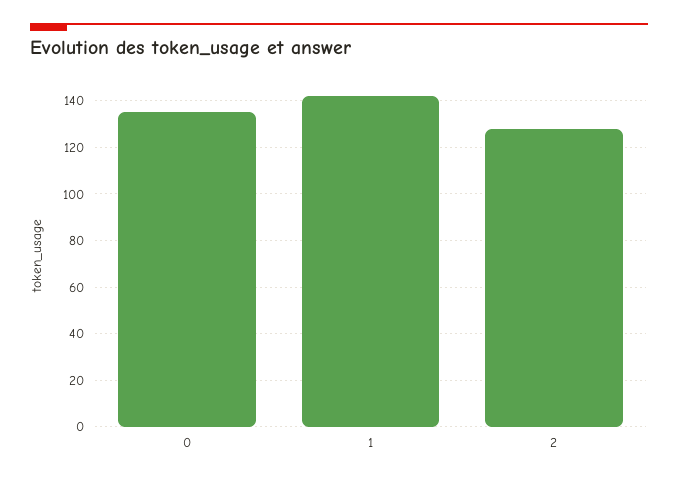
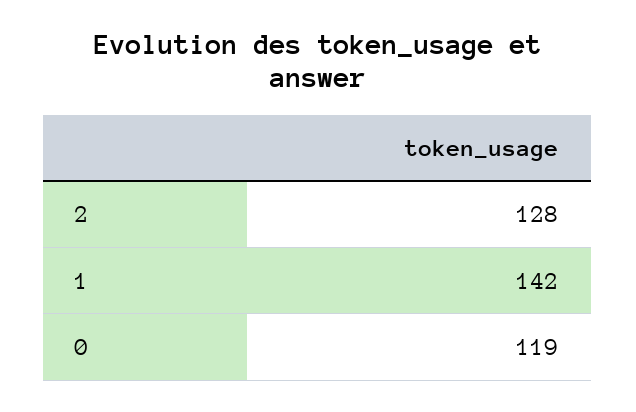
0: 135 -> 119

